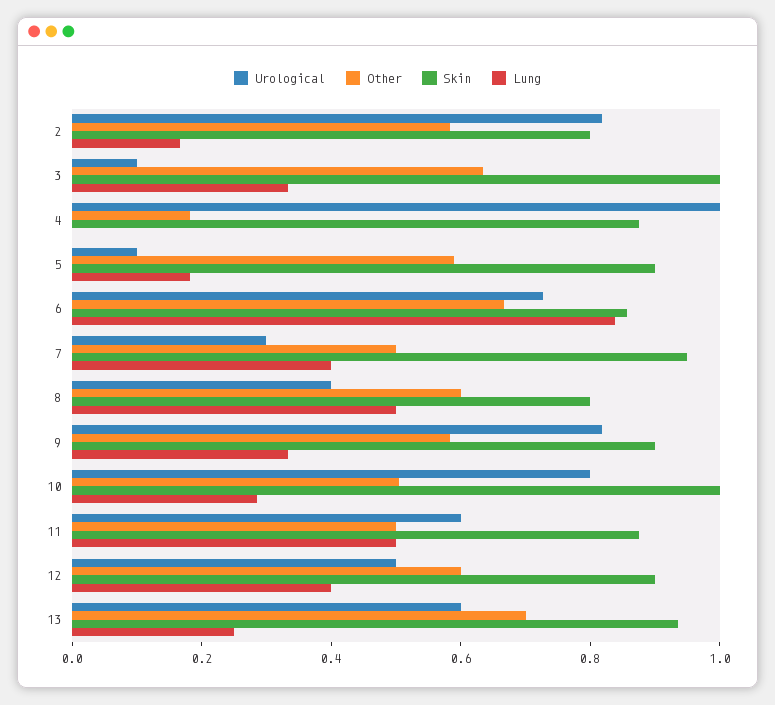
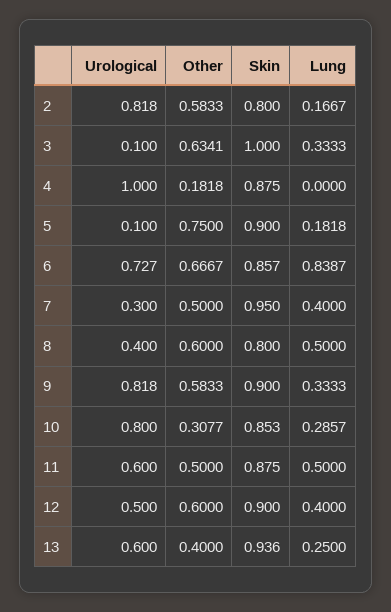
Other, 5: 0.6 -> 0.75
Other, 10: 0.5 -> 0.3077
Skin, 10: 1 -> 0.853
Other, 13: 0.7 -> 0.4

